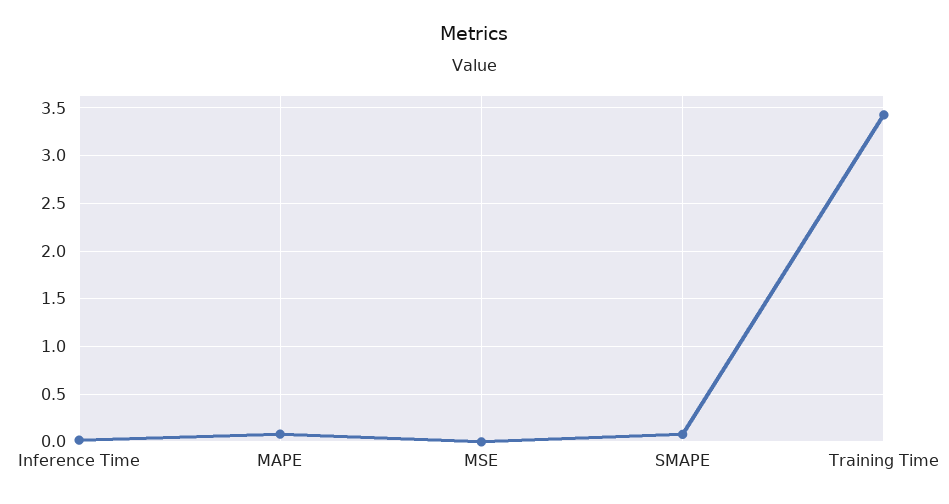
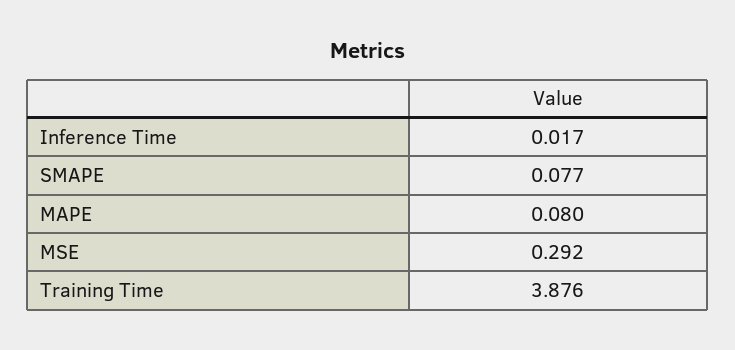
MSE: 0 -> 0.292
Training Time: 3.4 -> 3.876

